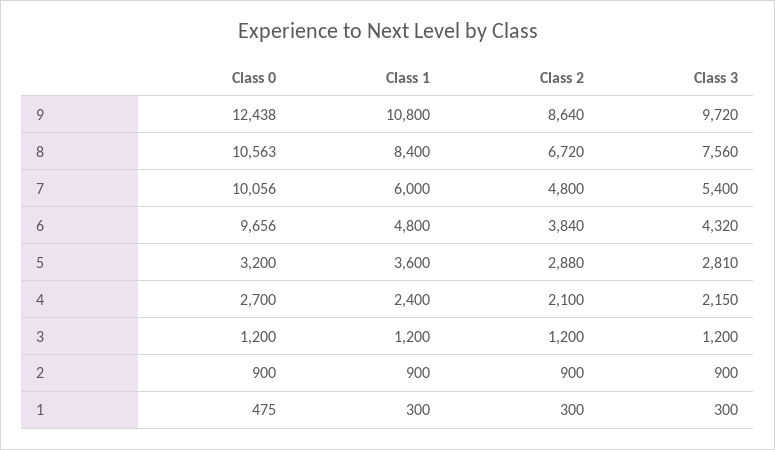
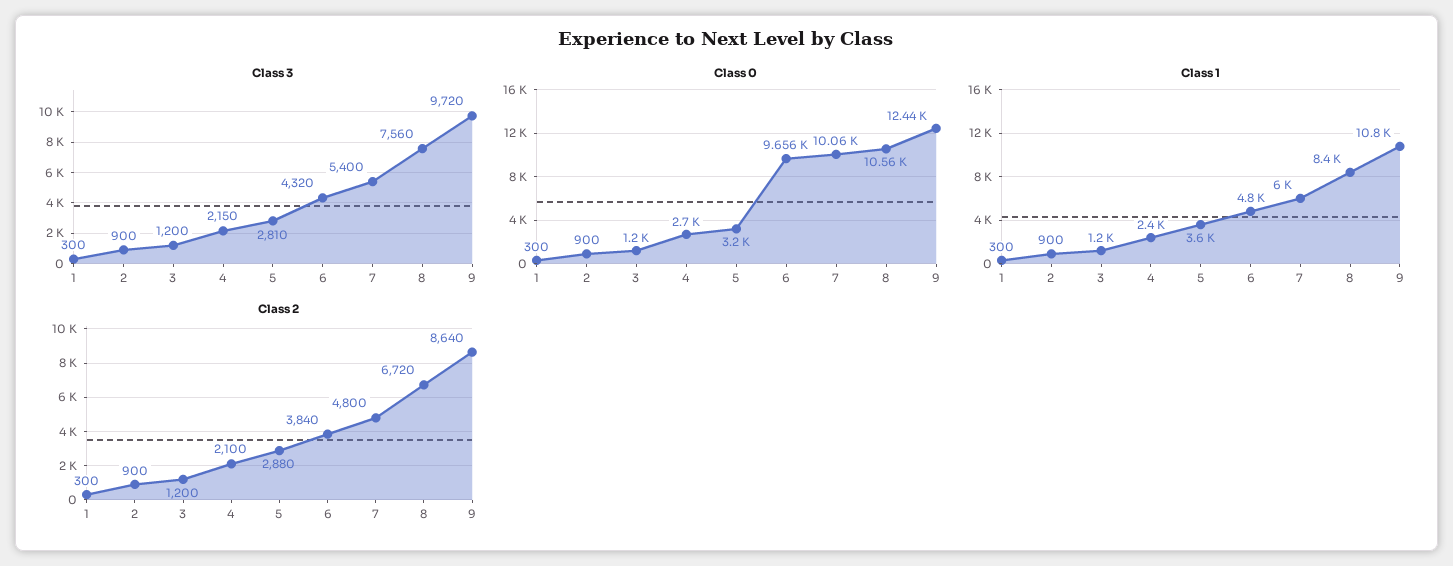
Class 0, 1: 475 -> 300

